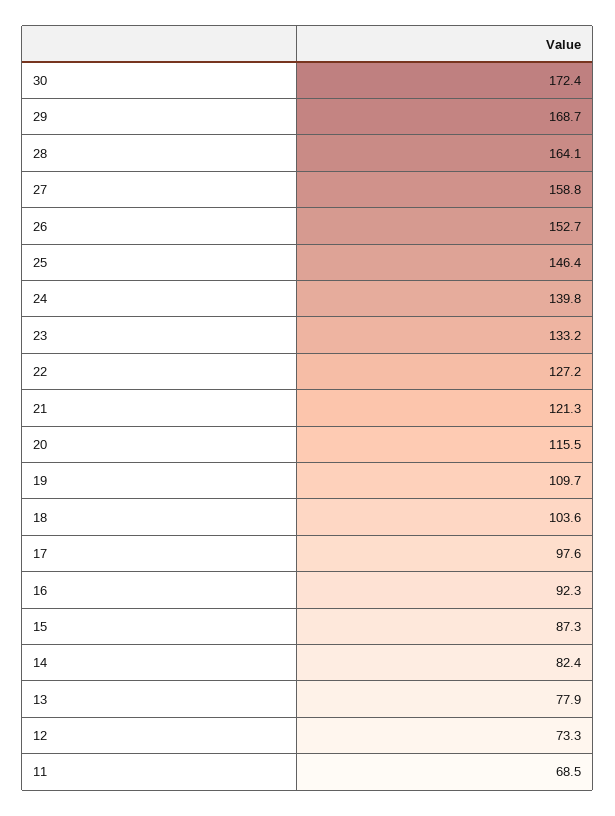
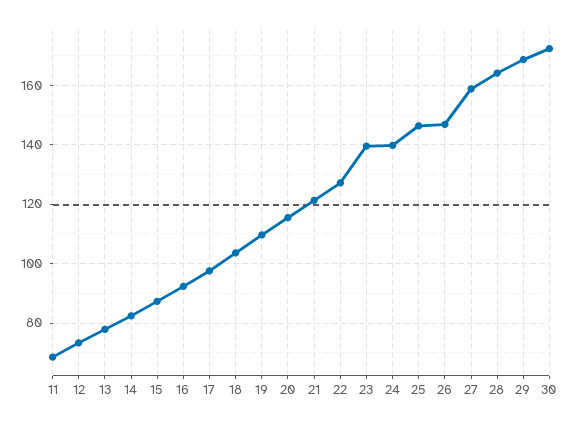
26: 152.7 -> 147.5
23: 133.2 -> 140

